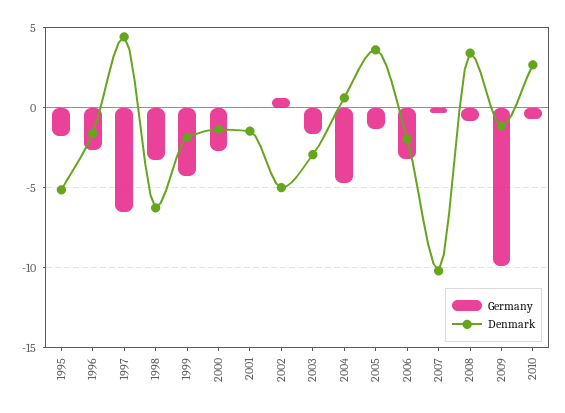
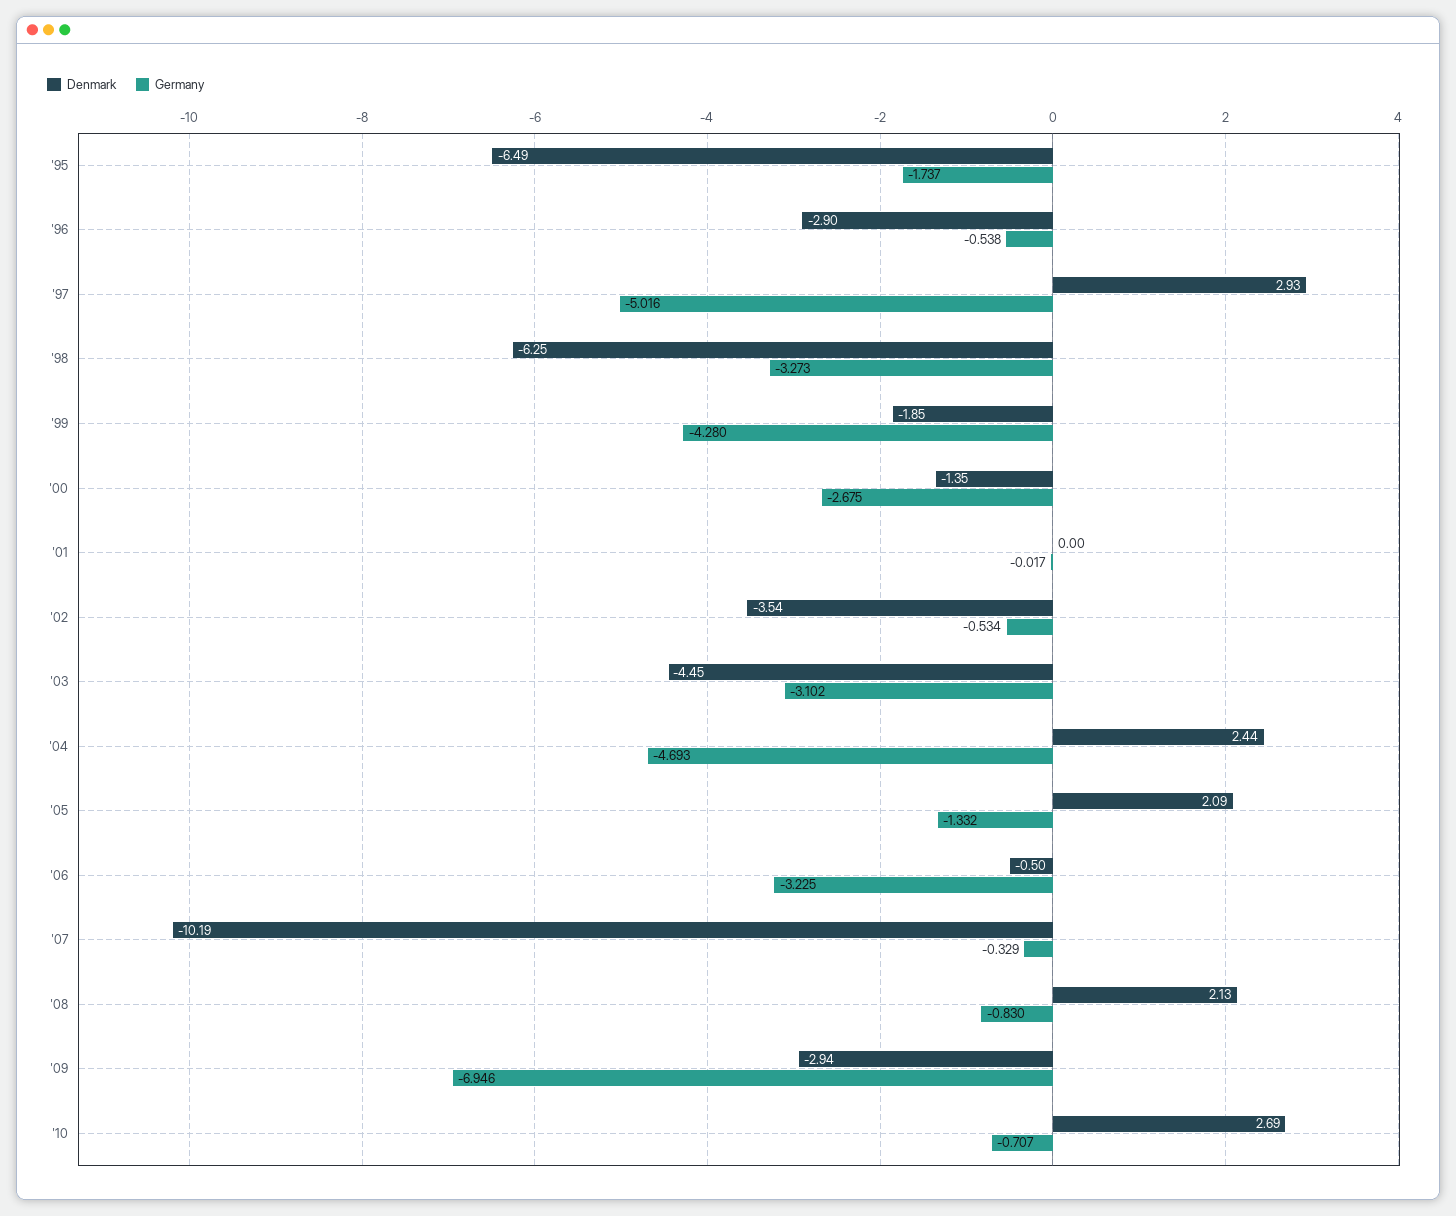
Denmark, 1995: -5 -> -6.49
Germany, 1996: -2.5 -> -0.538
Denmark, 1996: -1.5 -> -2.9
Germany, 1997: -6.5 -> -5.016
Denmark, 1997: 4.5 -> 2.93
Denmark, 2001: -1.5 -> 0
Germany, 2002: 0.5 -> -0.534
Denmark, 2002: -5 -> -3.54
Germany, 2003: -1.5 -> -3.102
Denmark, 2003: -3 -> -4.45
Denmark, 2004: 0.5 -> 2.44
Denmark, 2005: 3.5 -> 2.09
Denmark, 2006: -2 -> -0.5
Denmark, 2008: 3.5 -> 2.13
Germany, 2009: -10 -> -6.946
Denmark, 2009: -1 -> -2.94

